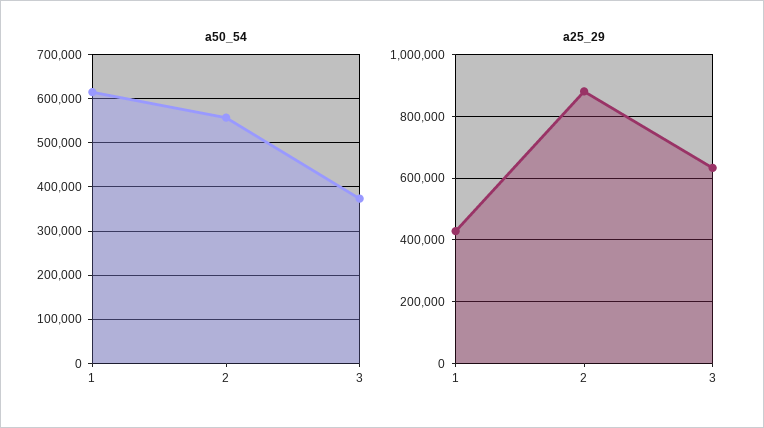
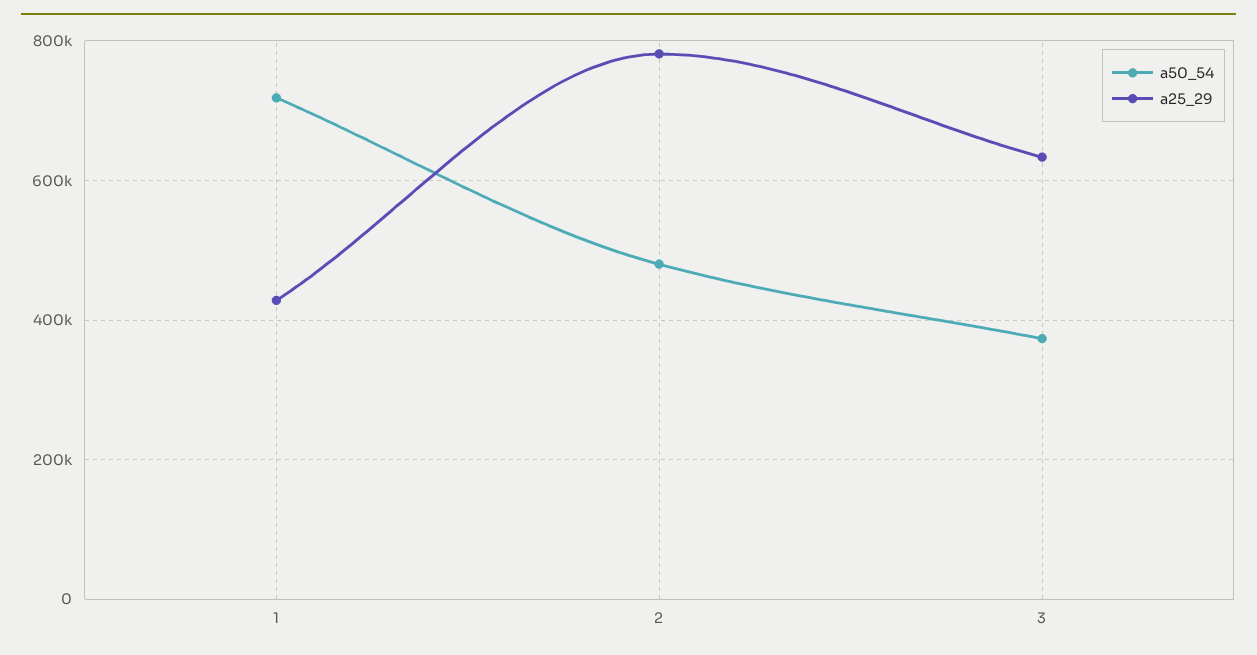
a50_54, 1: 620000 -> 720000
a50_54, 2: 560000 -> 480000
a25_29, 2: 880000 -> 780000

